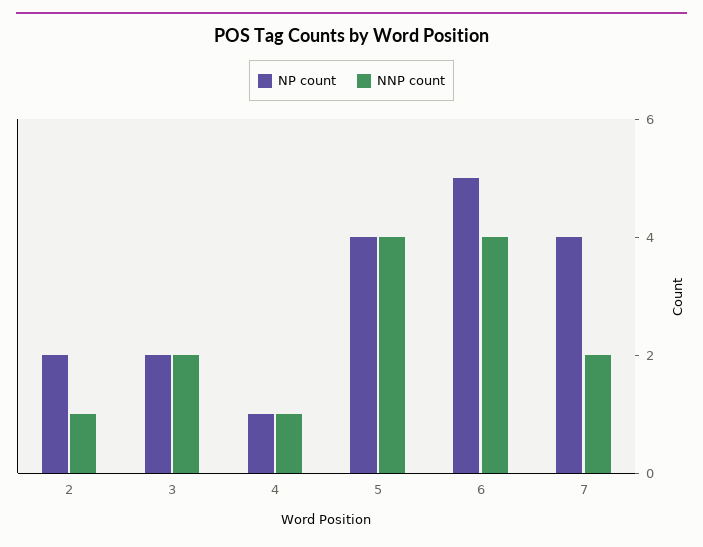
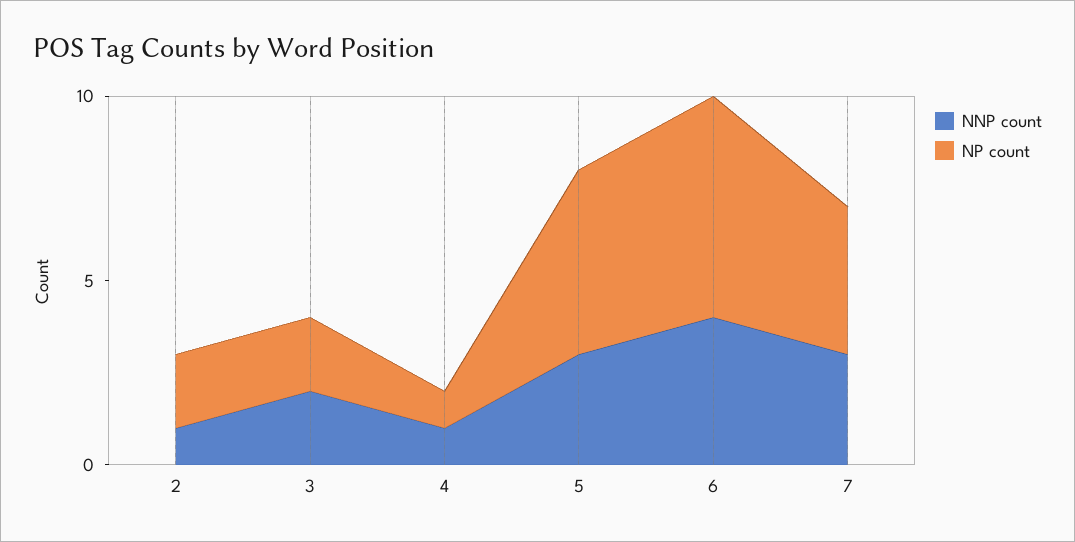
NP count, 5: 4 -> 5
NNP count, 5: 4 -> 3
NP count, 6: 5 -> 6
NNP count, 7: 2 -> 3

